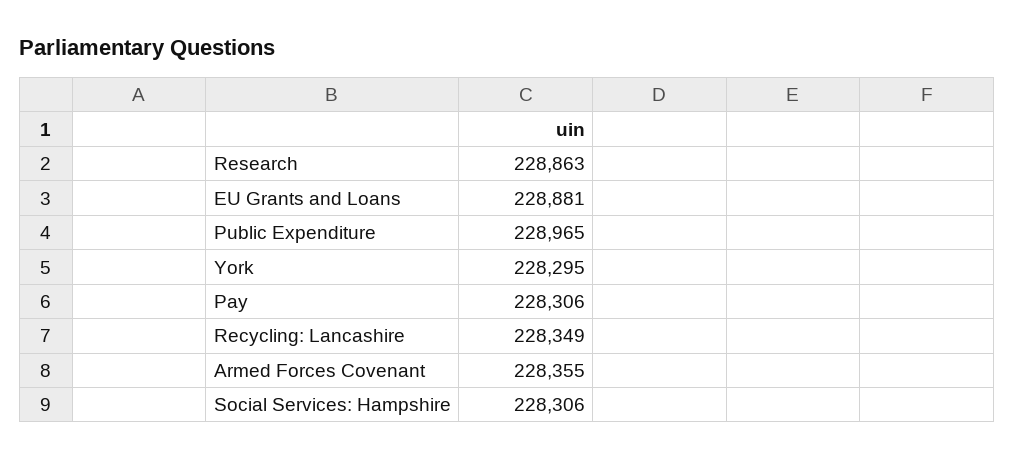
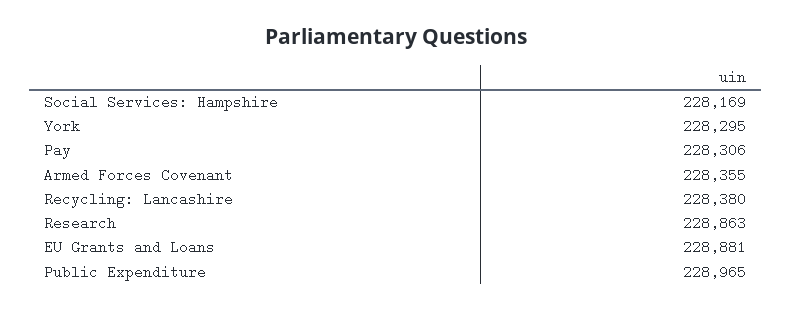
Recycling: Lancashire: 228349 -> 228380
Social Services: Hampshire: 228306 -> 228169

